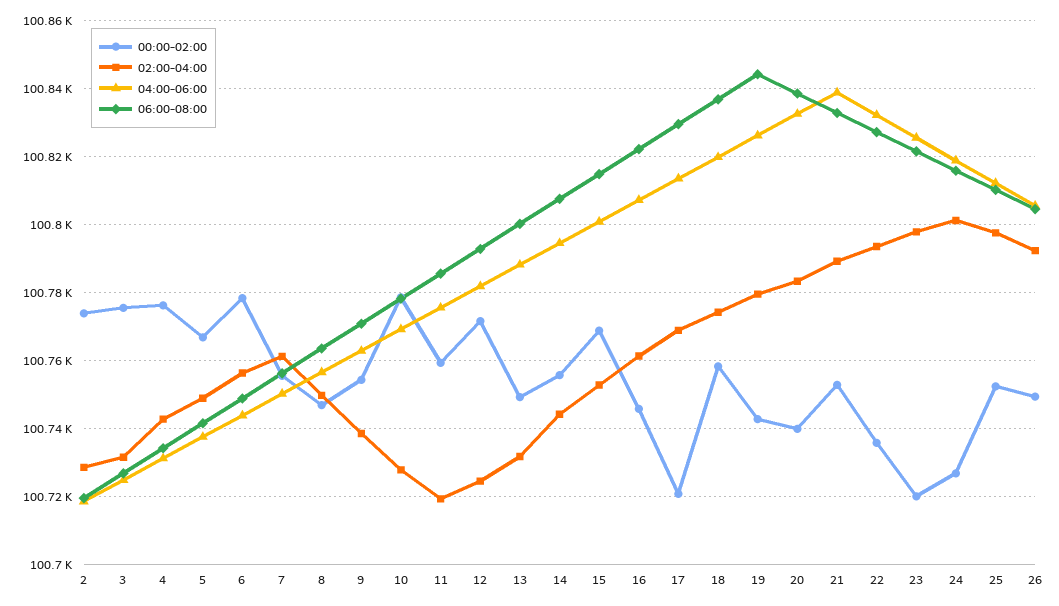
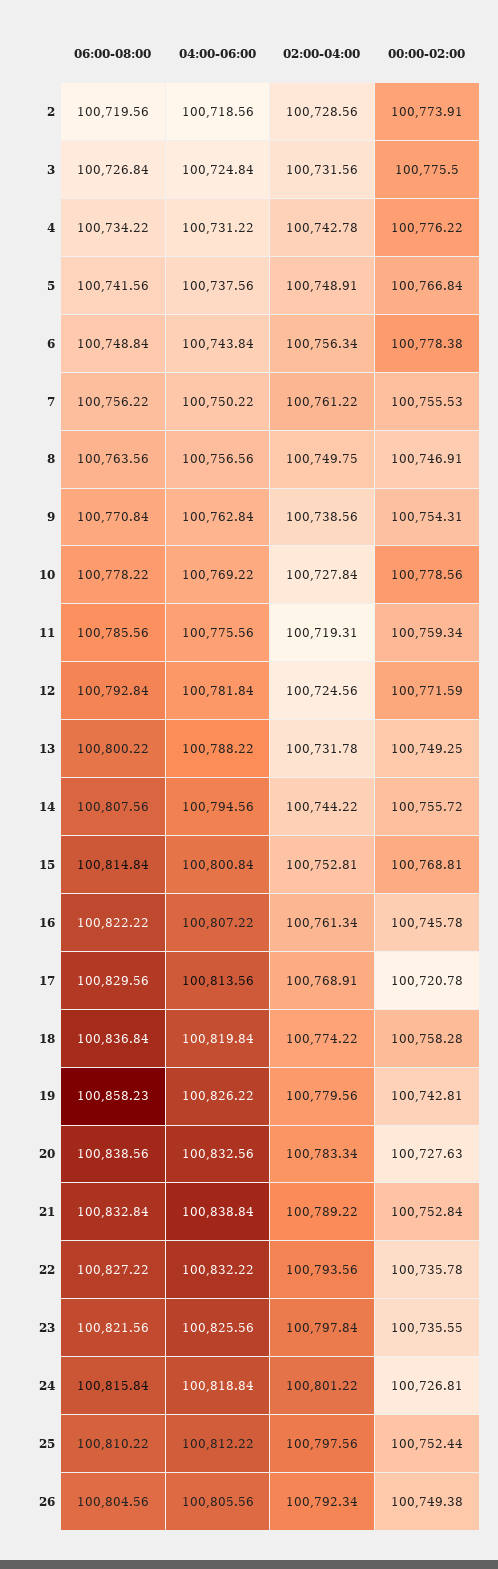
06:00-08:00, 19: 100844 -> 100858.23
00:00-02:00, 20: 100740 -> 100727.63
00:00-02:00, 23: 100720 -> 100735.55

